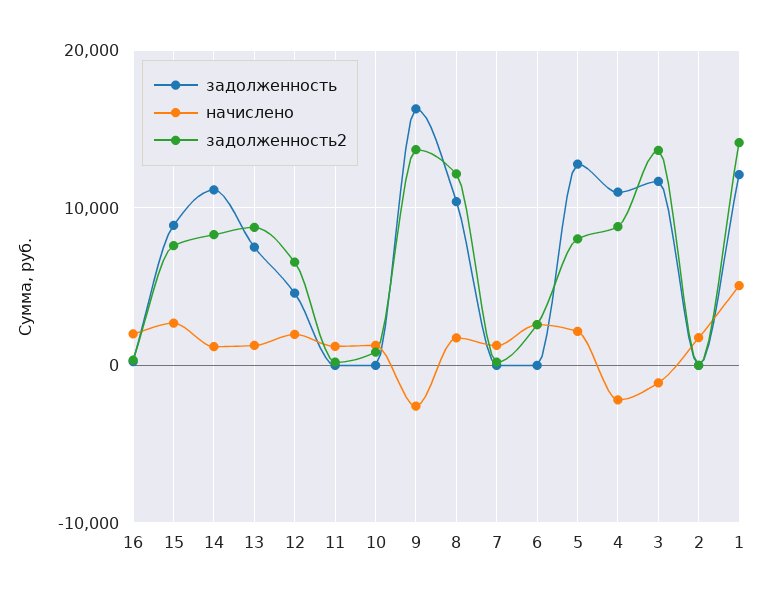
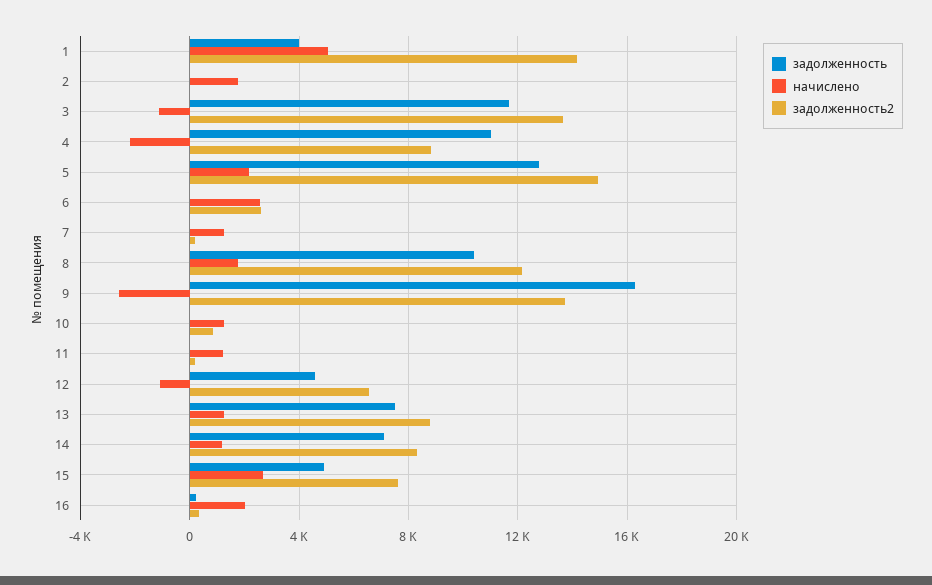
задолженность, 15: 9000 -> 5000
задолженность, 14: 11000 -> 7000
начислено, 12: 2000 -> -1000
задолженность2, 5: 8000 -> 15000
задолженность, 1: 12000 -> 4000

